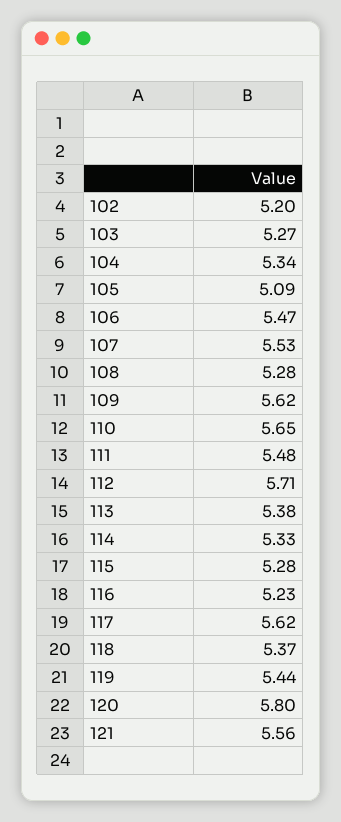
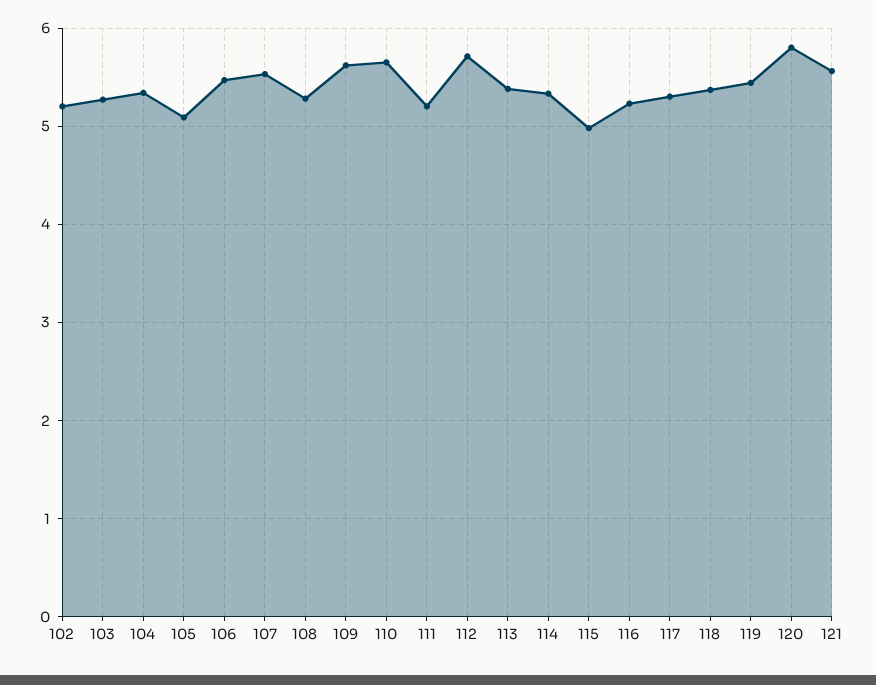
111: 5.48 -> 5.2
115: 5.28 -> 5
117: 5.62 -> 5.3

